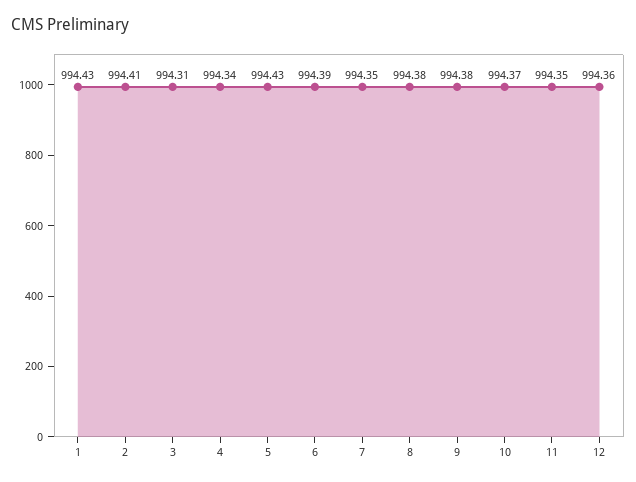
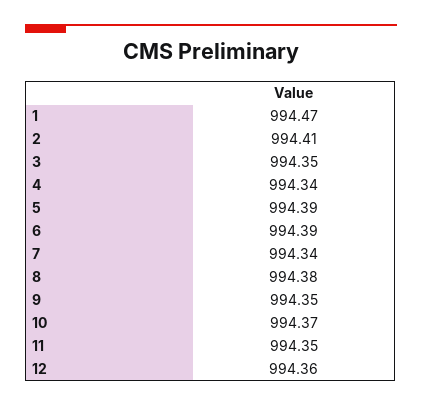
1: 994.43 -> 994.47
3: 994.31 -> 994.35
5: 994.43 -> 994.39
7: 994.35 -> 994.34
9: 994.38 -> 994.35

